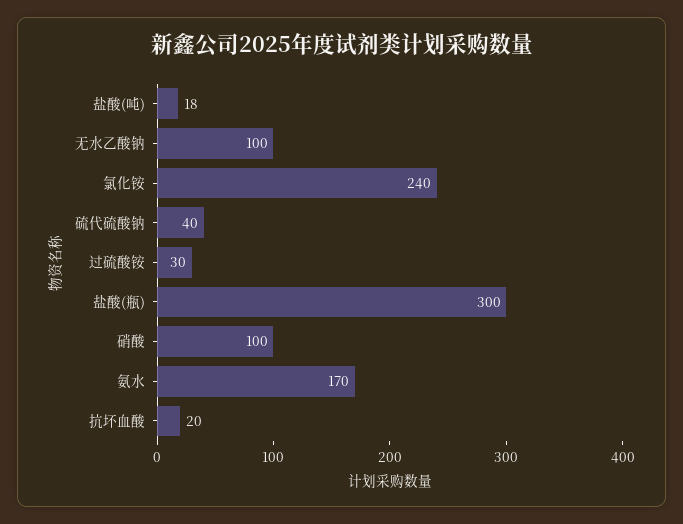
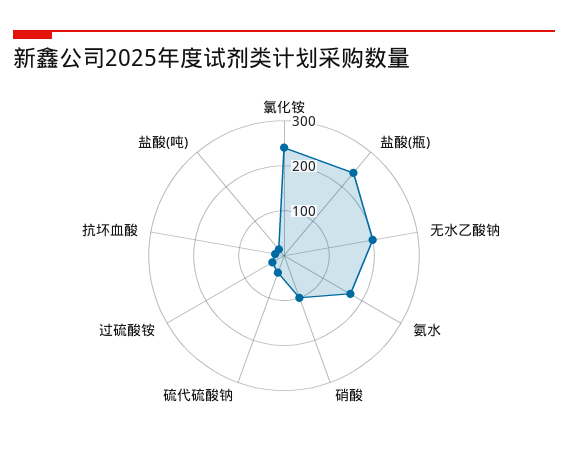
无水乙酸钠: 100 -> 200
盐酸(瓶): 300 -> 240

